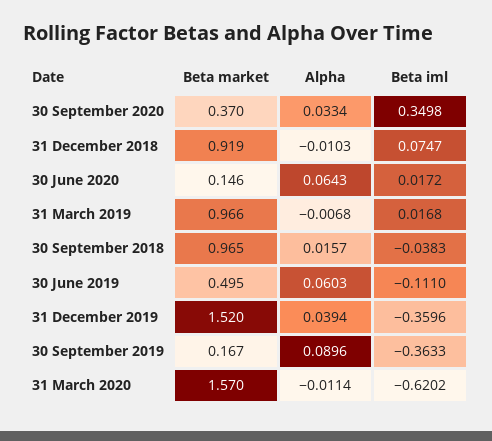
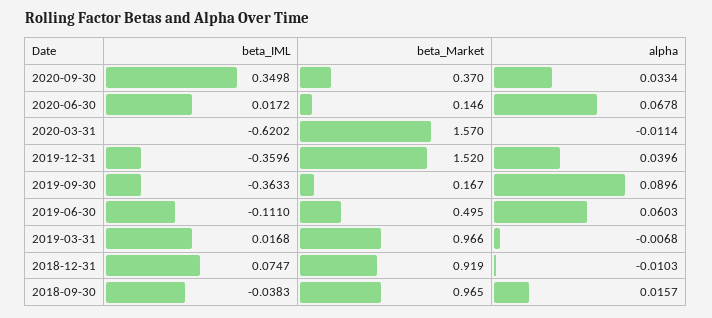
Alpha, 30 June 2020: 0.0643 -> 0.0678
Alpha, 31 December 2019: 0.0394 -> 0.0396

